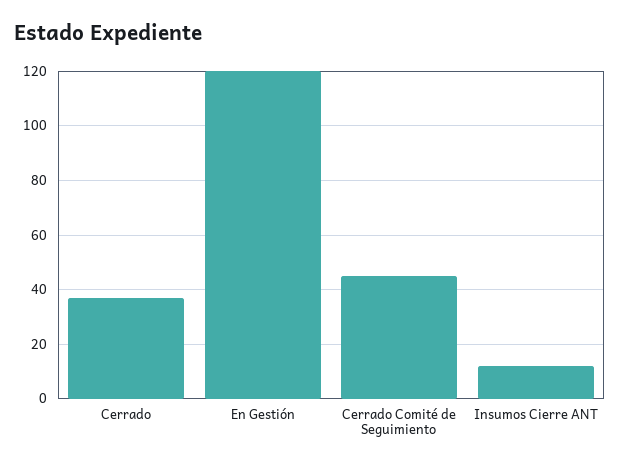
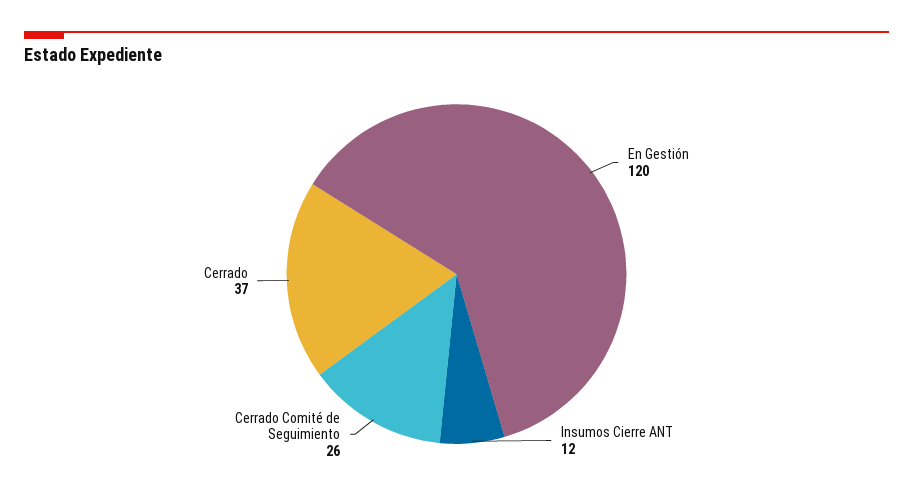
Cerrado Comité de Seguimiento: 45 -> 26

